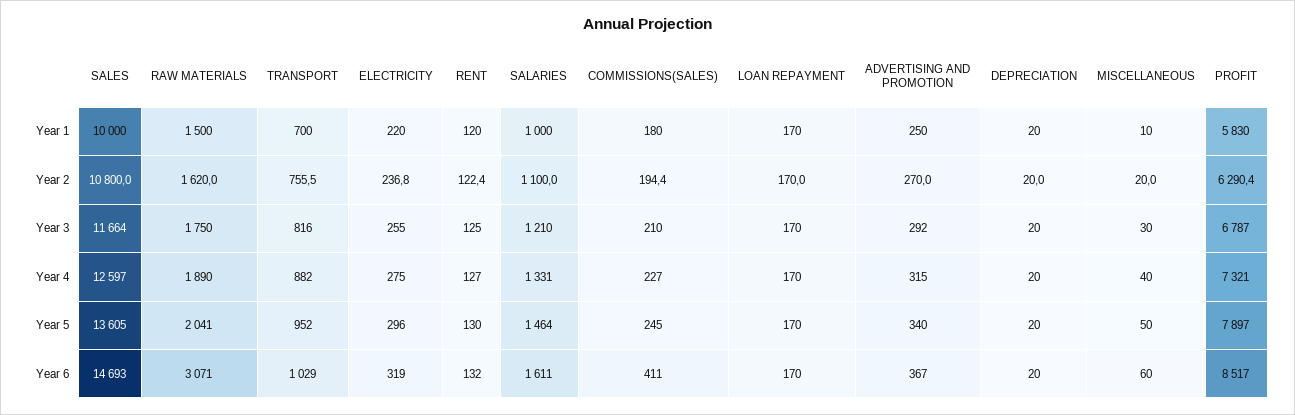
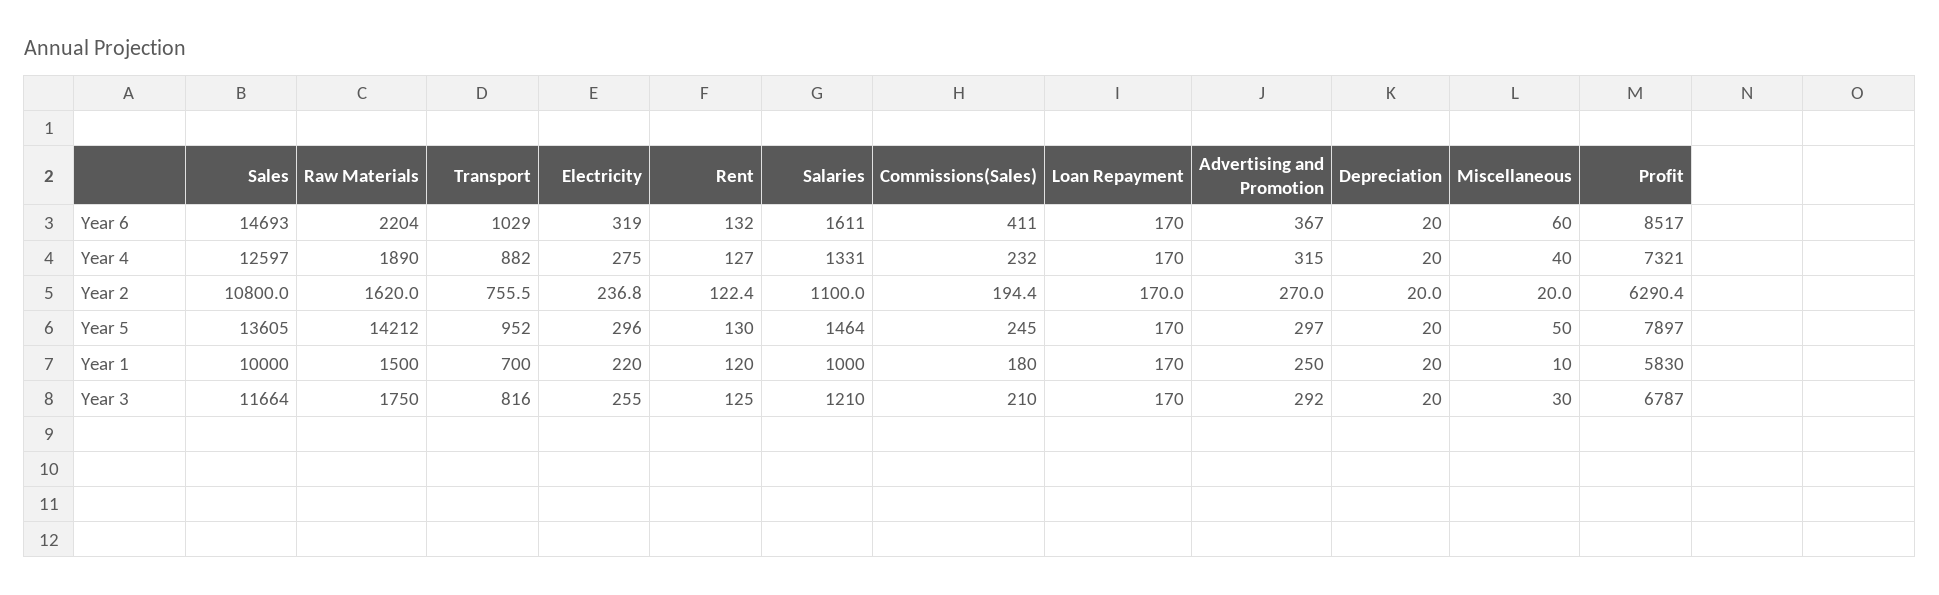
COMMISSIONS(SALES), Year 4: 227 -> 232
RAW MATERIALS, Year 5: 2041 -> 14212
ADVERTISING AND PROMOTION, Year 5: 340 -> 297
RAW MATERIALS, Year 6: 3071 -> 2204

